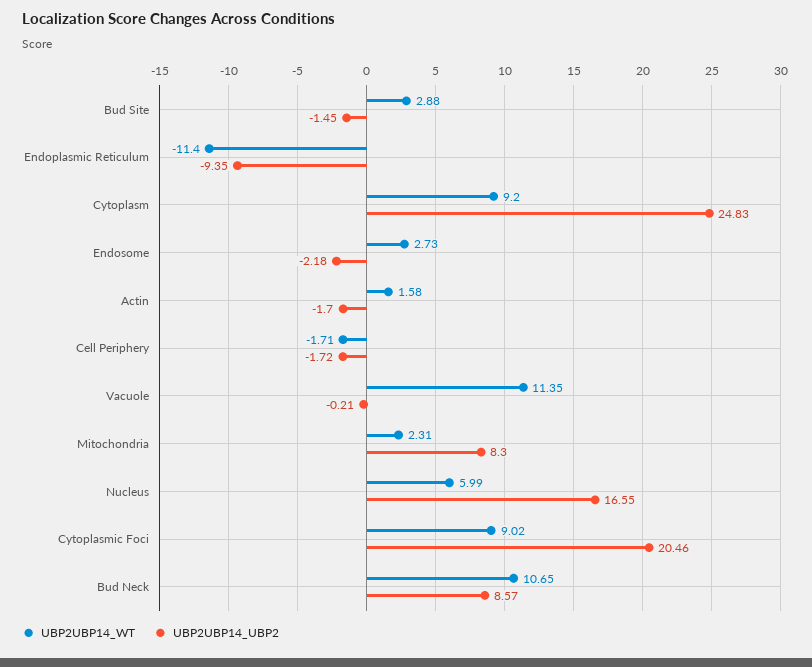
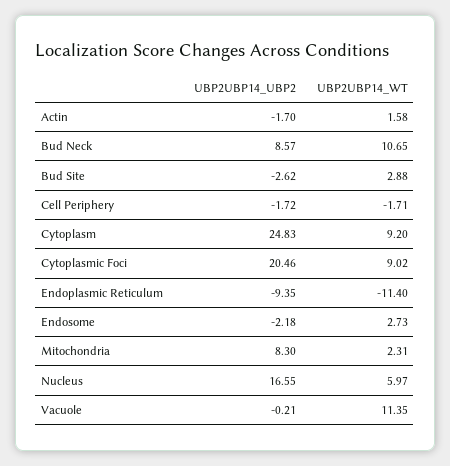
UBP2UBP14_UBP2, Bud Site: -1.45 -> -2.62
UBP2UBP14_WT, Nucleus: 5.99 -> 5.97

